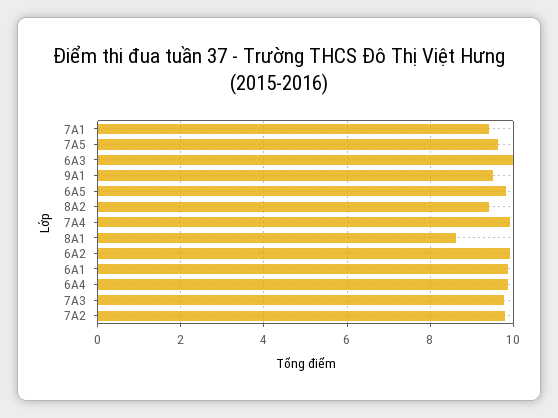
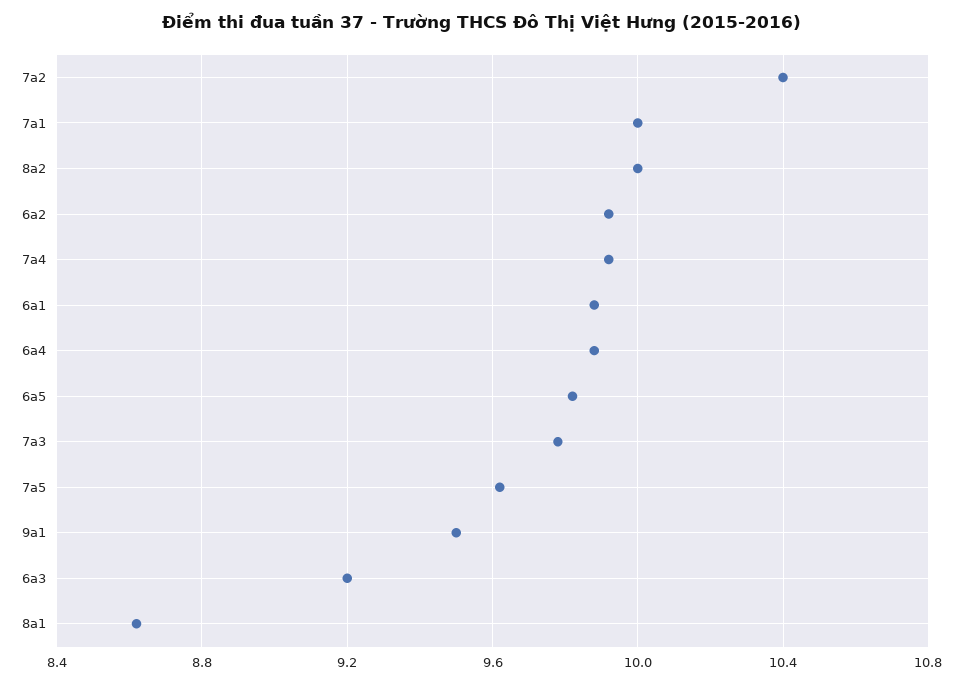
7A1: 9.4 -> 10
6A3: 10 -> 9.2
8A2: 9.4 -> 10
7A2: 9.8 -> 10.4

